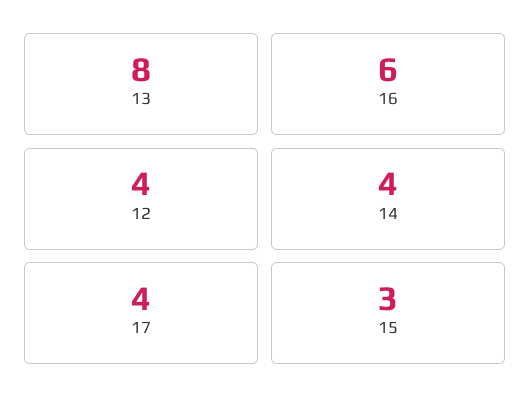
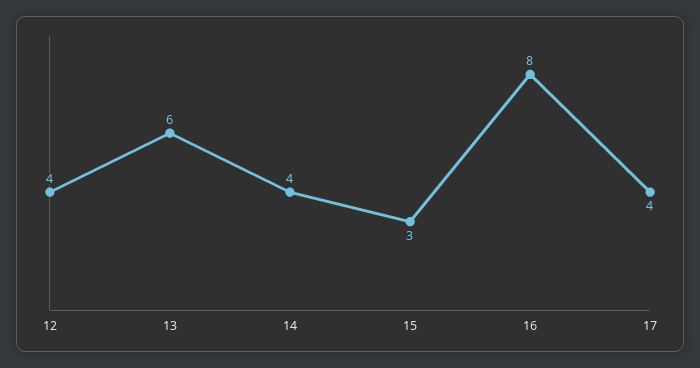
13: 8 -> 6
16: 6 -> 8

